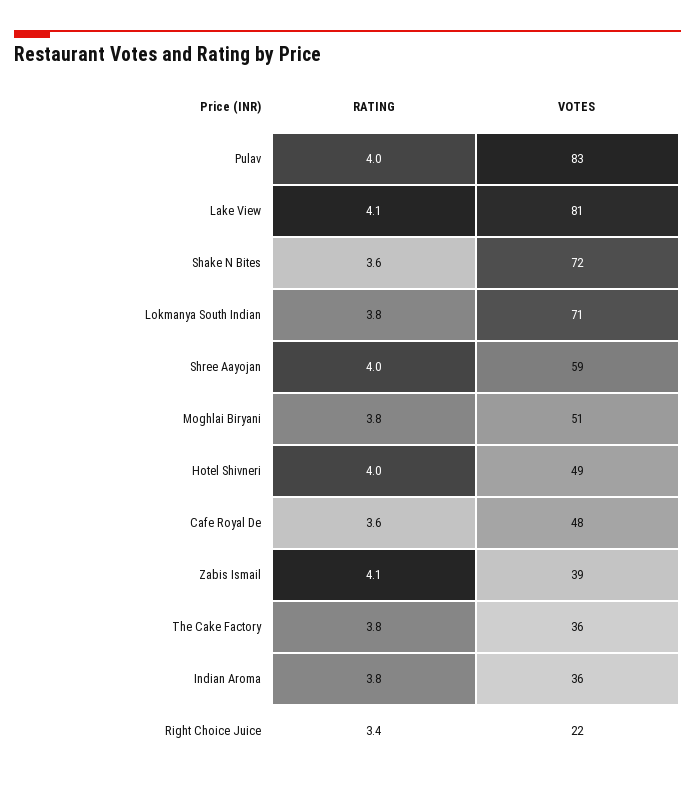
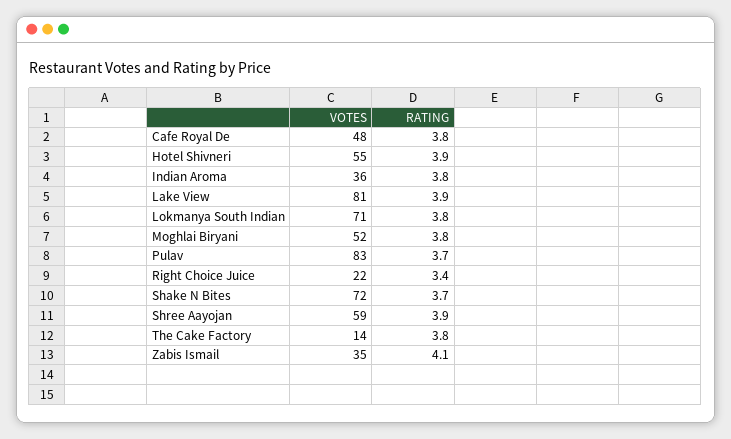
RATING, Pulav: 4 -> 3.7
RATING, Lake View: 4.1 -> 3.9
RATING, Shake N Bites: 3.6 -> 3.7
RATING, Shree Aayojan: 4 -> 3.9
VOTES, Moghlai Biryani: 51 -> 52
RATING, Hotel Shivneri: 4 -> 3.9
VOTES, Hotel Shivneri: 49 -> 55
RATING, Cafe Royal De: 3.6 -> 3.8
VOTES, Zabis Ismail: 39 -> 35
VOTES, The Cake Factory: 36 -> 14

